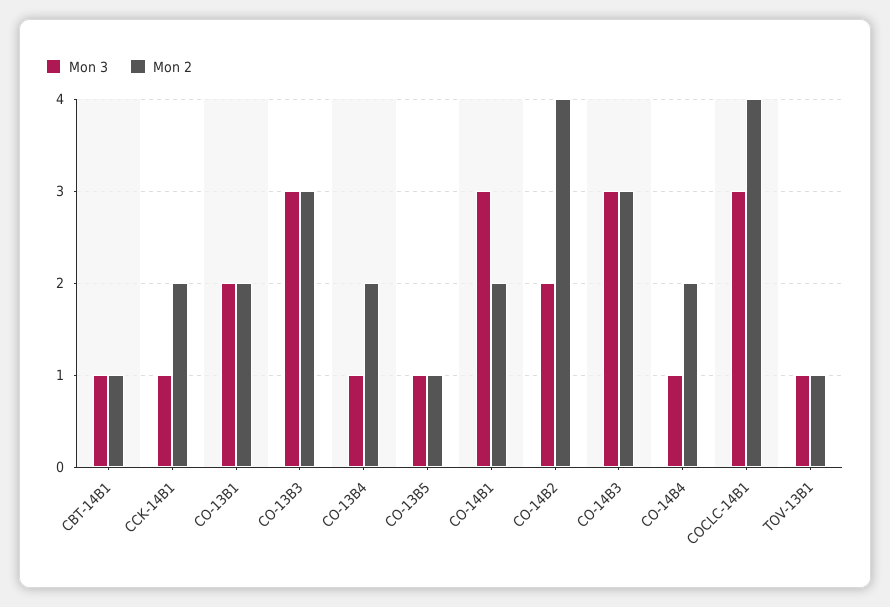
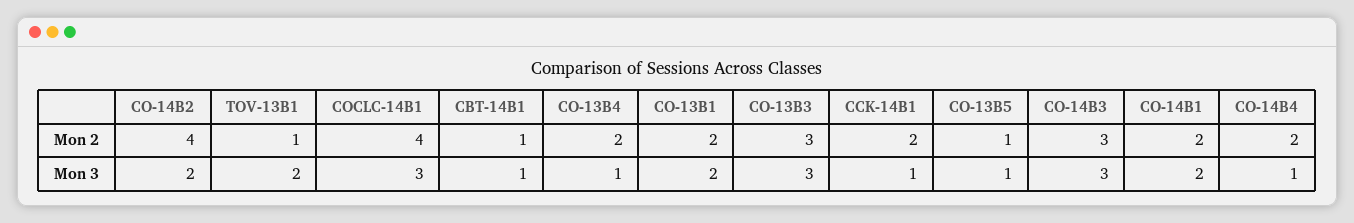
Mon 3, CO-14B1: 3 -> 2
Mon 3, TOV-13B1: 1 -> 2

